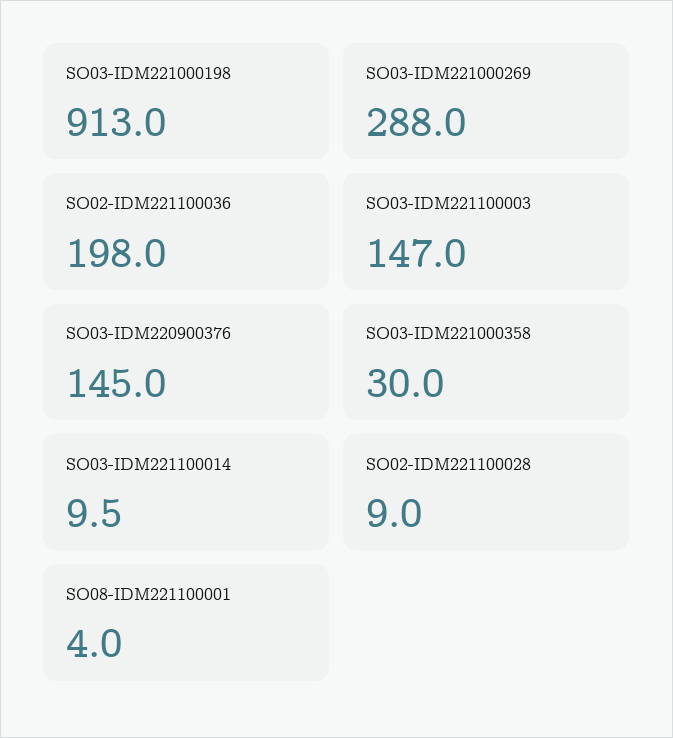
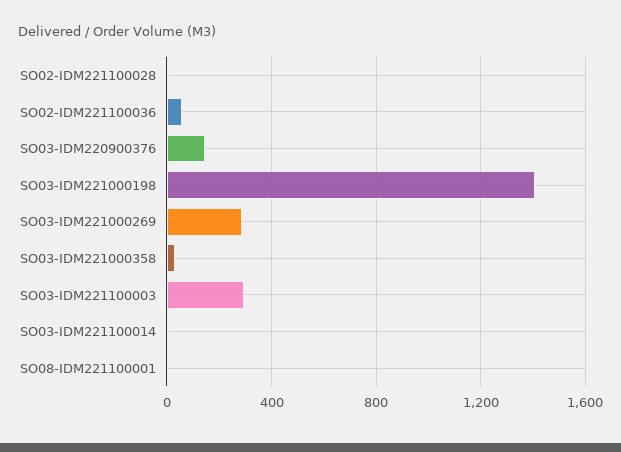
SO03-IDM221000198: 913 -> 1400
SO02-IDM221100036: 198 -> 50
SO03-IDM221100003: 147 -> 300

